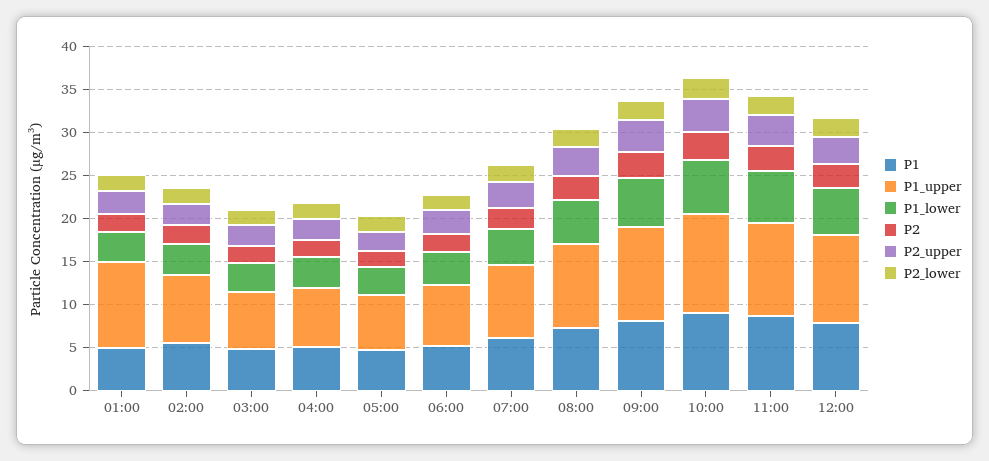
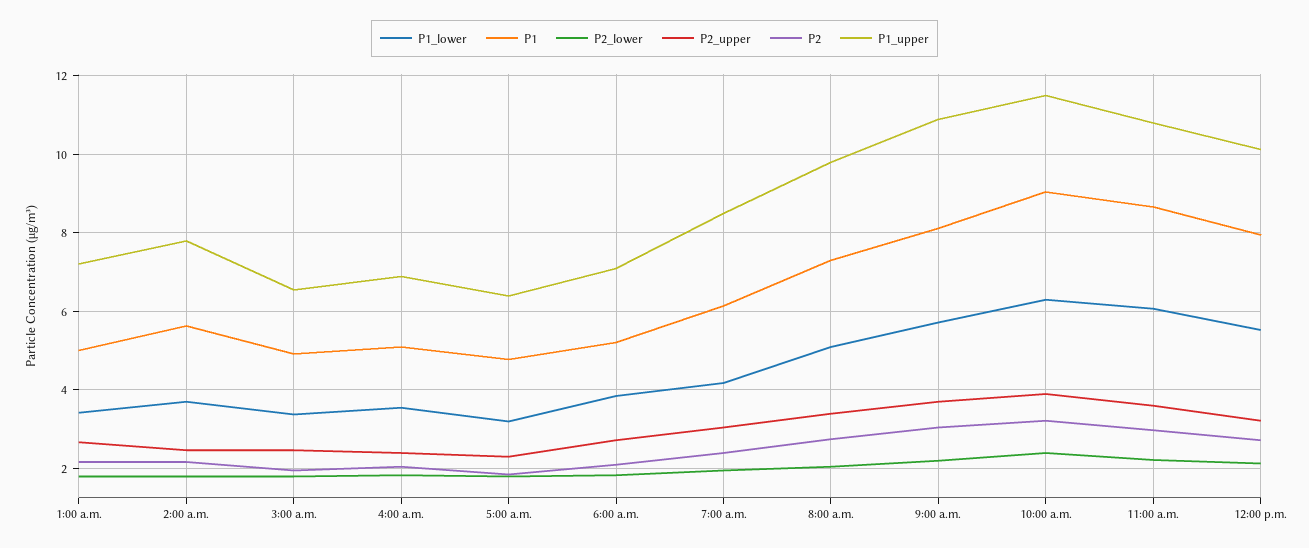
P1_upper, 01:00: 10 -> 7.2

